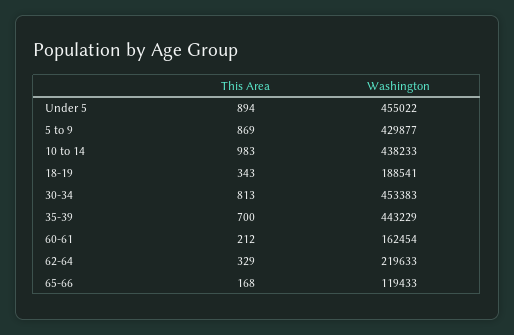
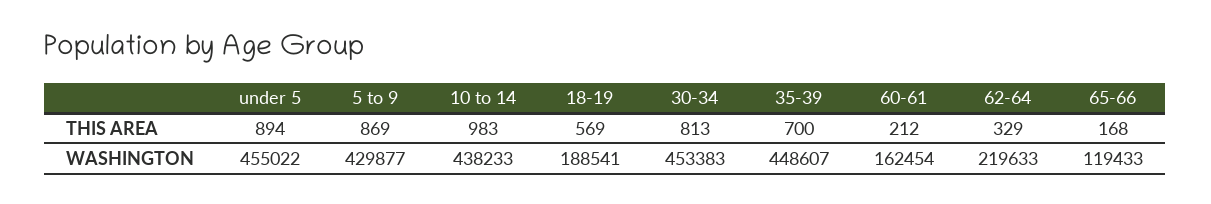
This Area, 18-19: 343 -> 569
Washington, 35-39: 443229 -> 448607

